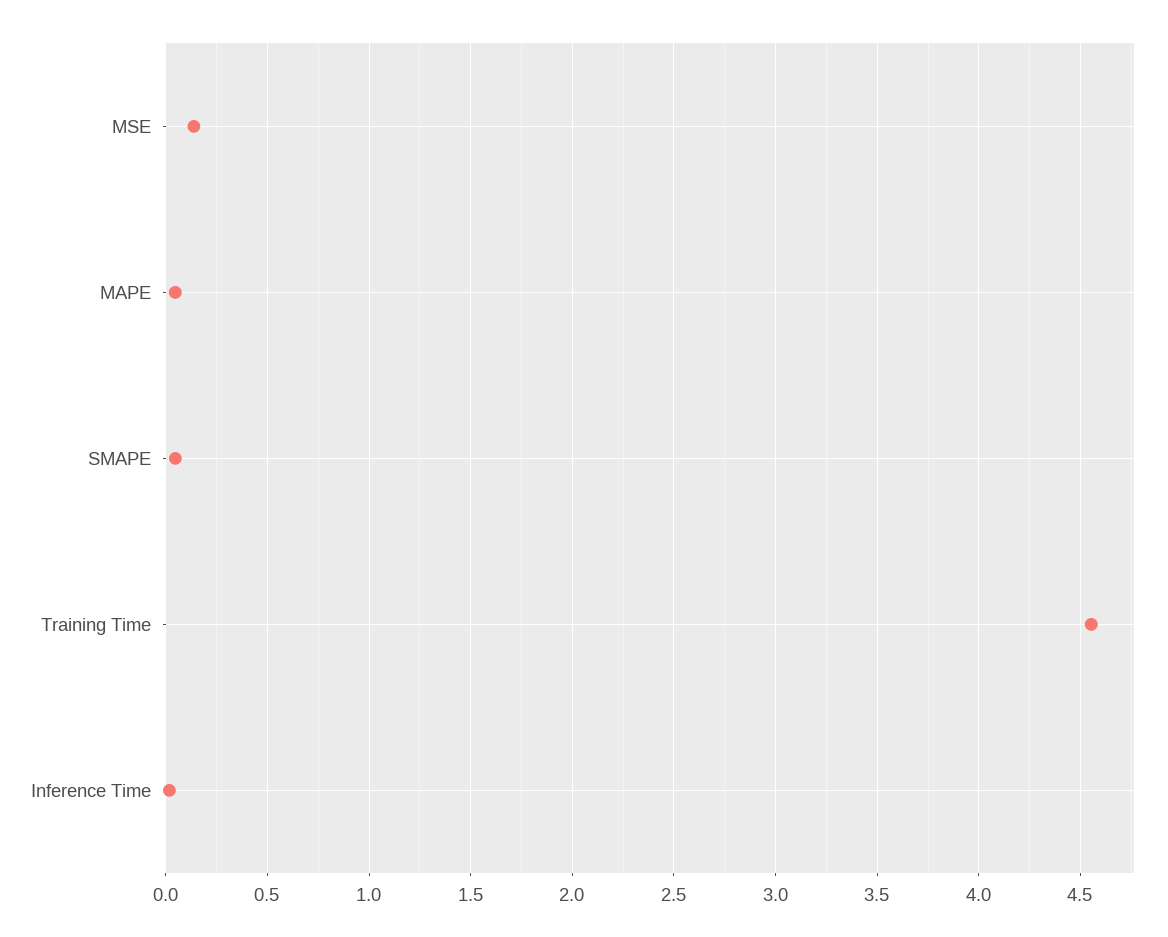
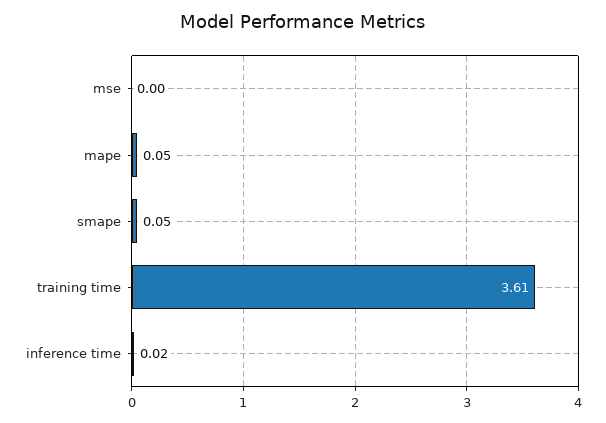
MSE: 0.15 -> 0
Training Time: 4.55 -> 3.61

